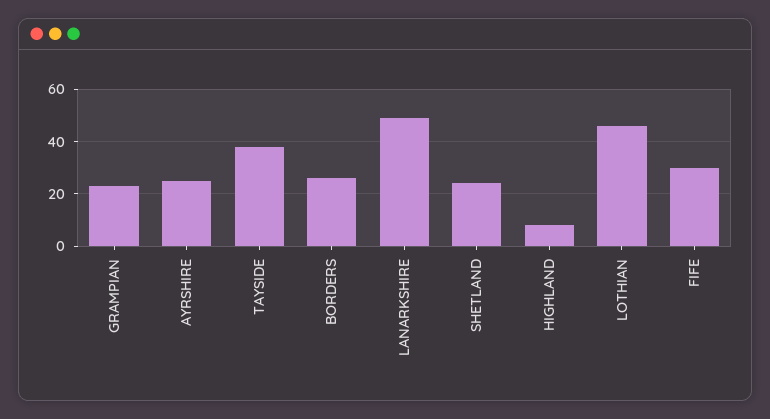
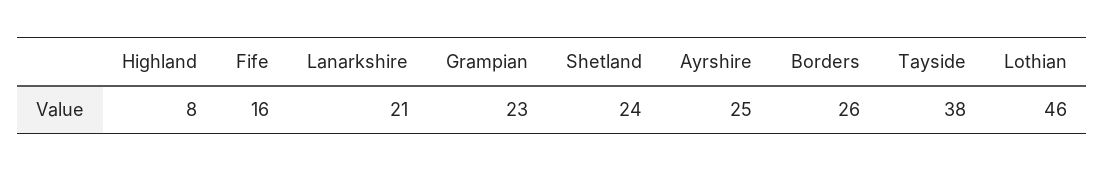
LANARKSHIRE: 50 -> 21
FIFE: 30 -> 16

